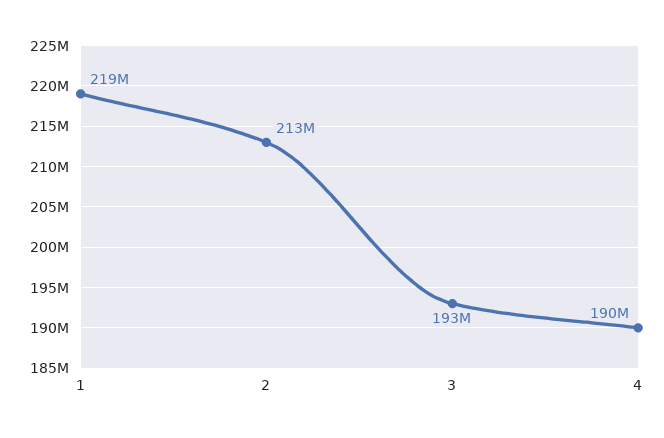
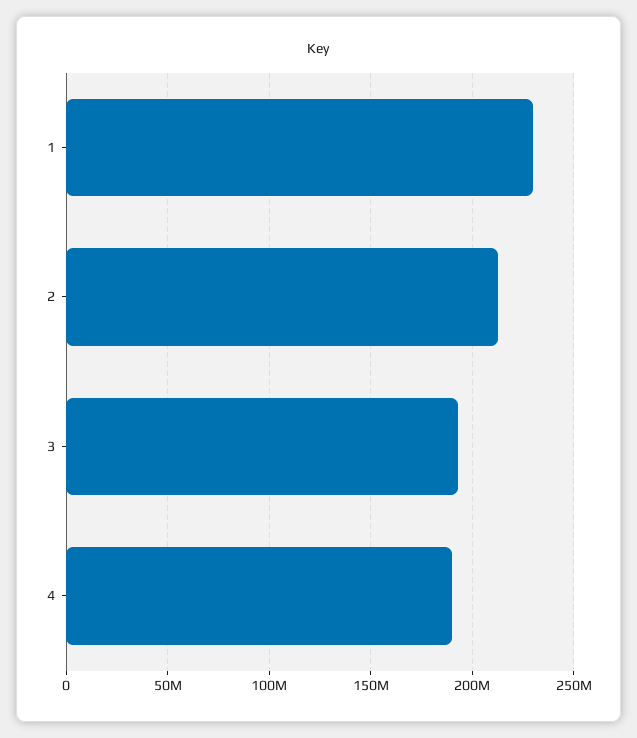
1: 219000000 -> 230000000

